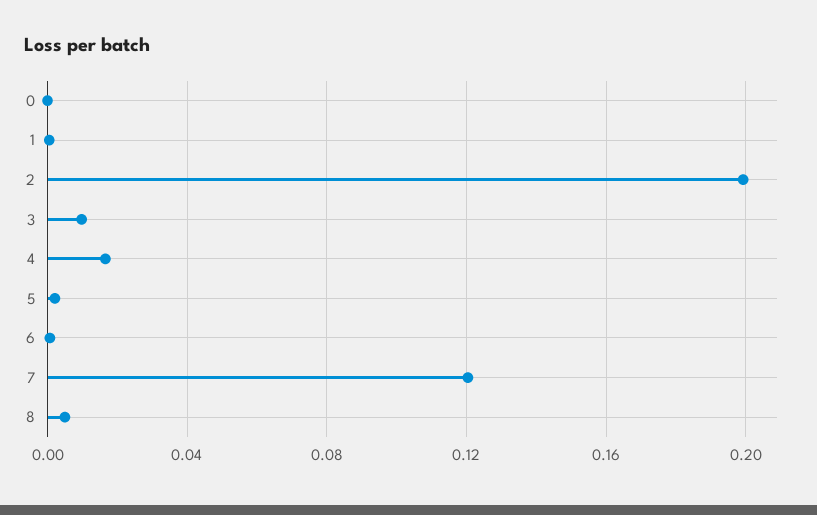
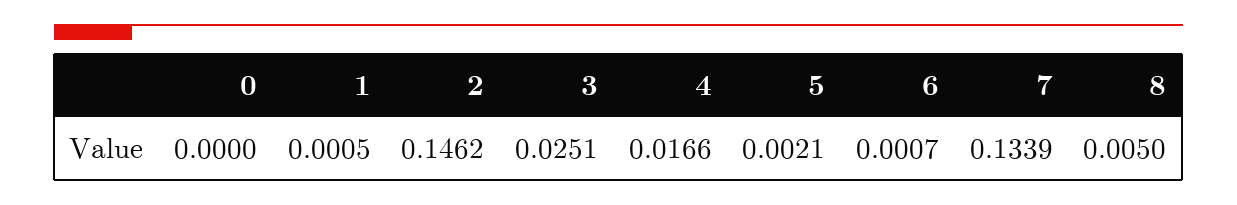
2: 0.2 -> 0.1462
3: 0.01 -> 0.0251
7: 0.12 -> 0.1339

